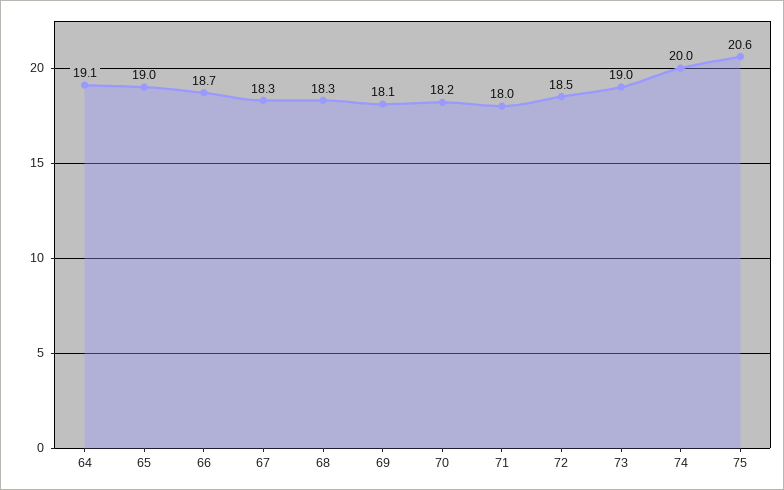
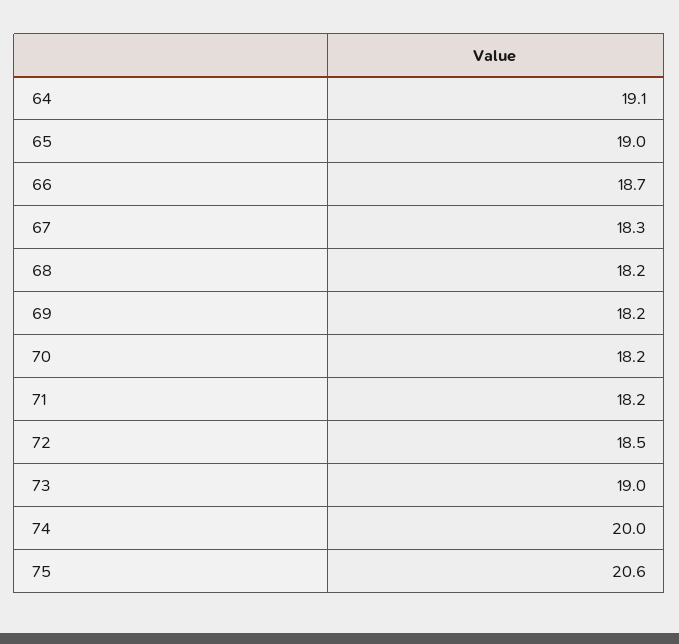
68: 18.3 -> 18.2
69: 18.1 -> 18.2
71: 18 -> 18.2

